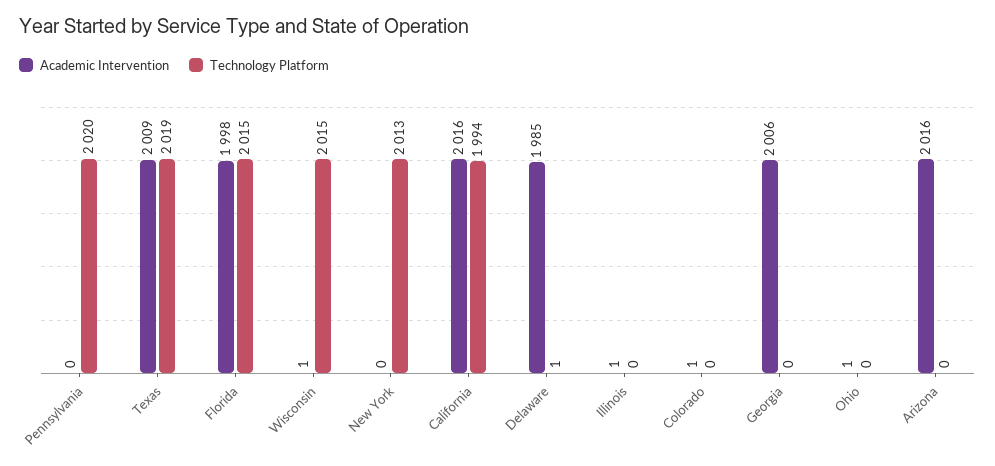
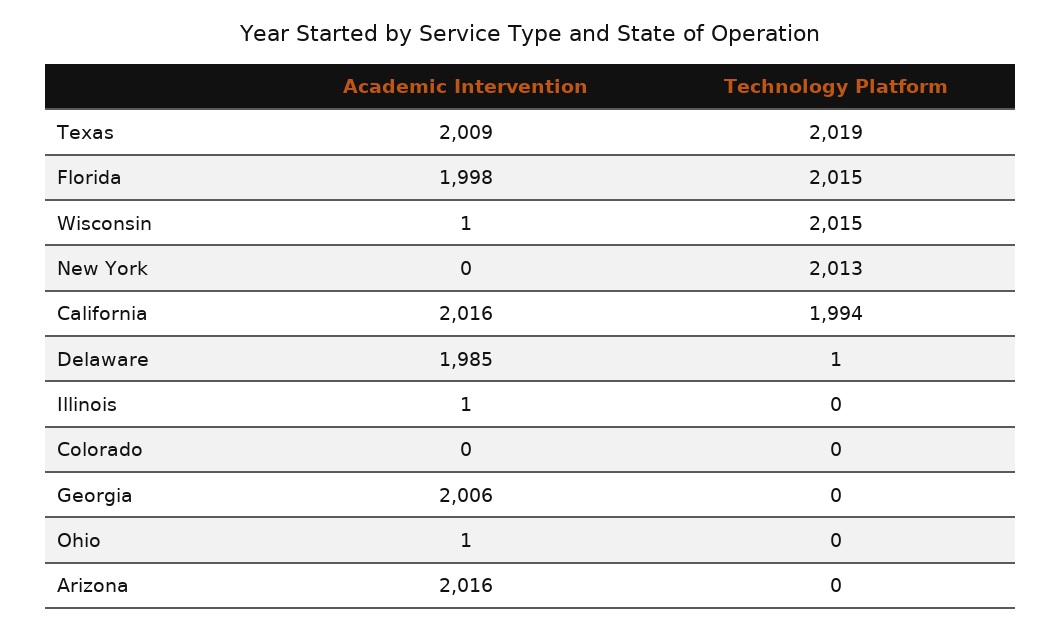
Academic Intervention, Pennsylvania: 0 -> none
Technology Platform, Pennsylvania: 2020 -> none
Academic Intervention, Colorado: 1 -> 0

